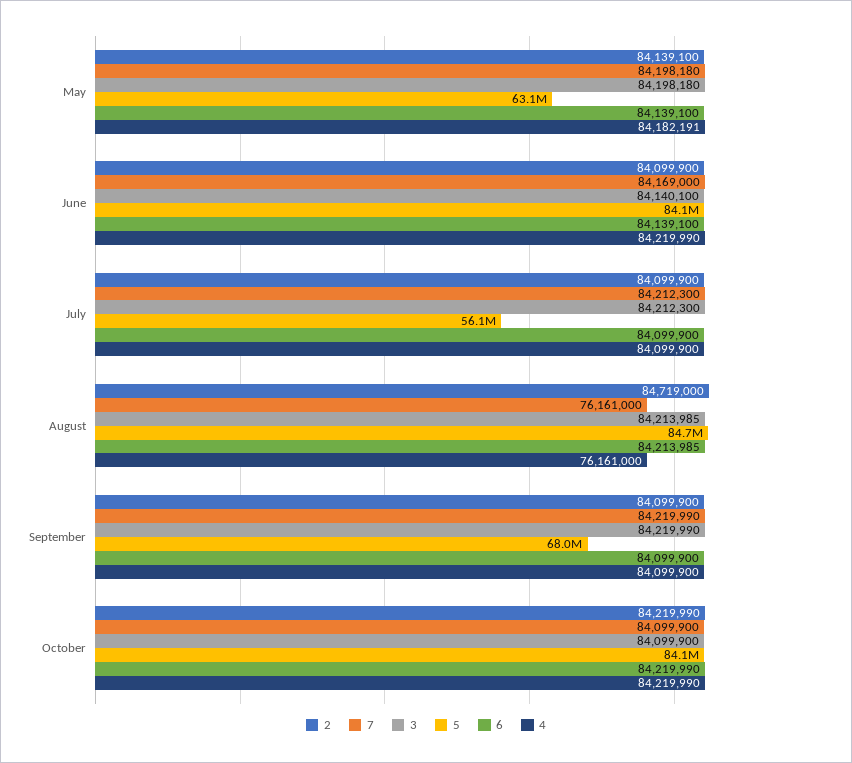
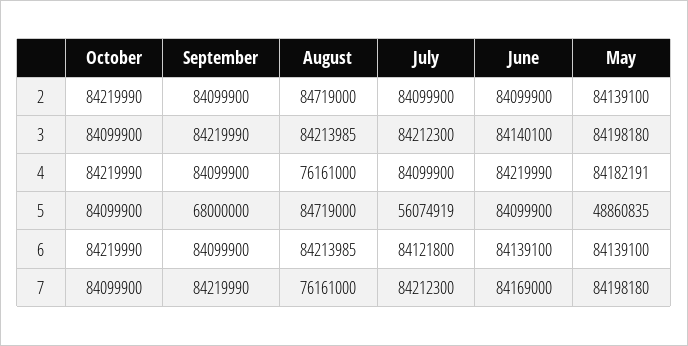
5, May: 63100000 -> 48860835
6, July: 84099900 -> 84121800

